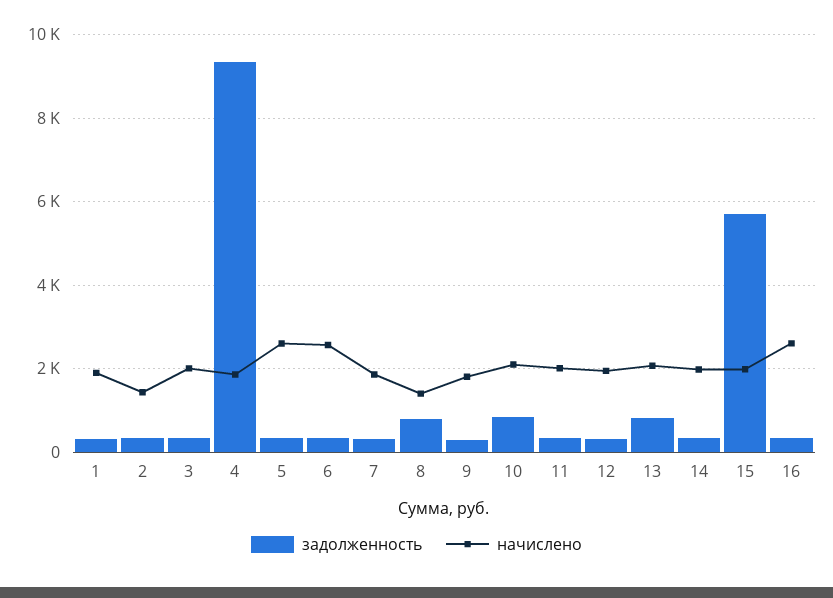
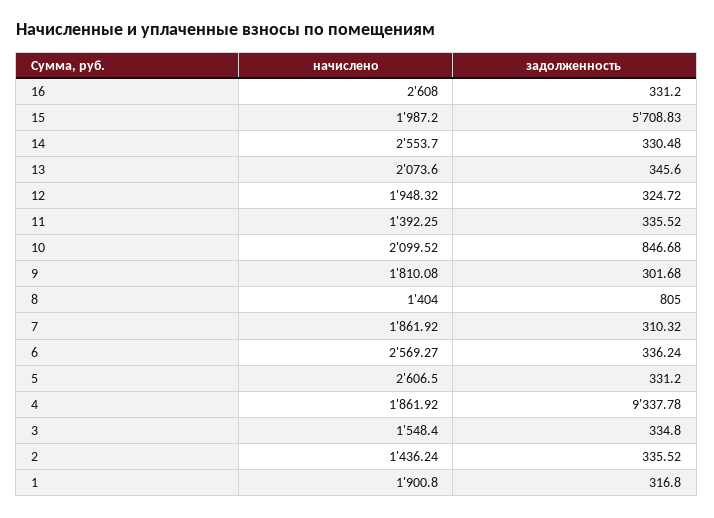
начислено, 3: 2000 -> 1548.4
начислено, 11: 2000 -> 1392.25
задолженность, 13: 800 -> 345.6
начислено, 14: 2000 -> 2553.7

